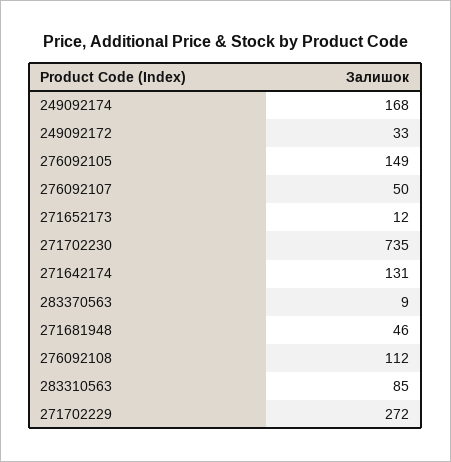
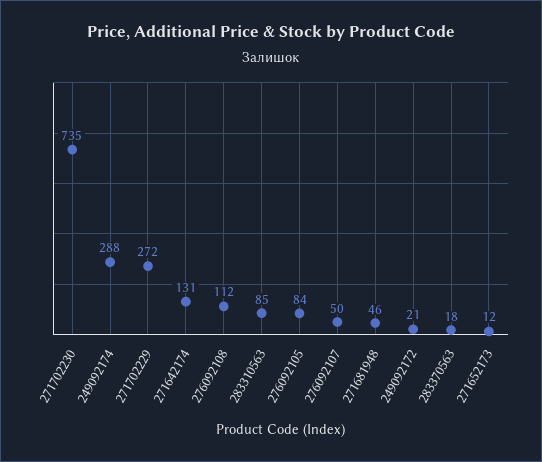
249092174: 168 -> 288
249092172: 33 -> 21
276092105: 149 -> 84
283370563: 9 -> 18

